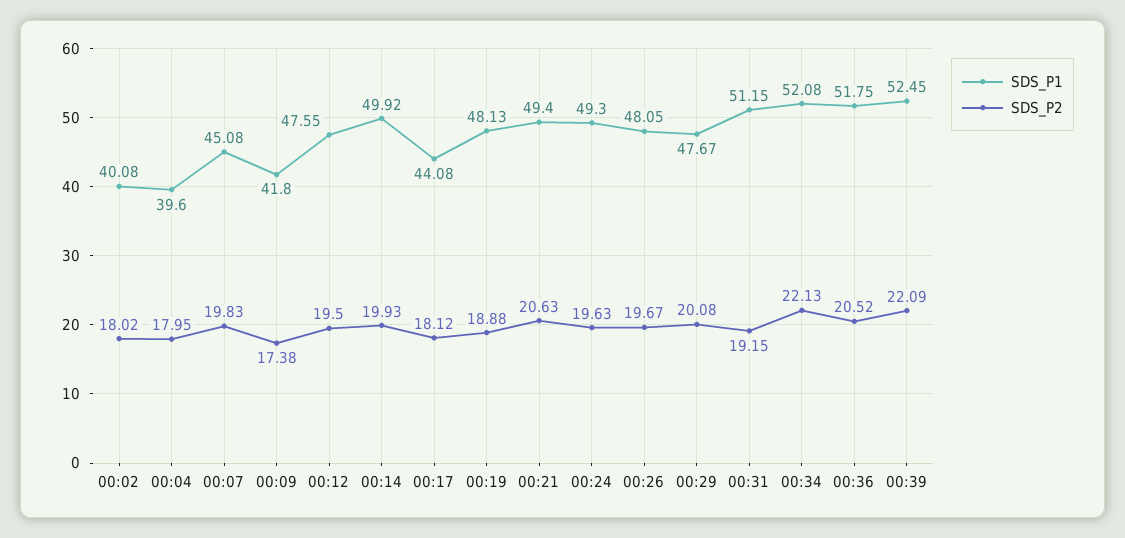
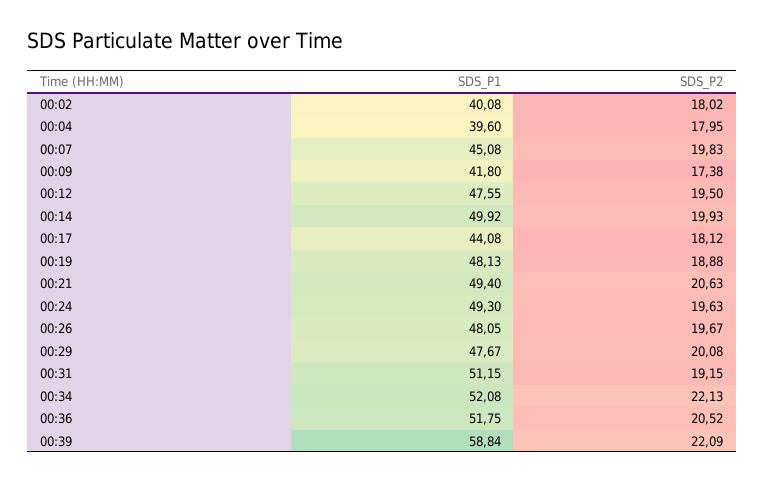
SDS_P1, 00:39: 52.45 -> 58.84

